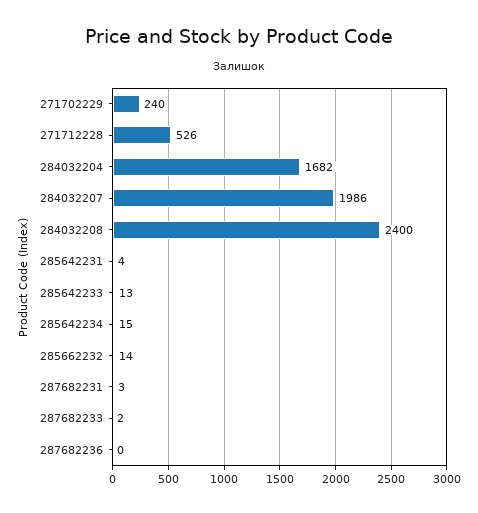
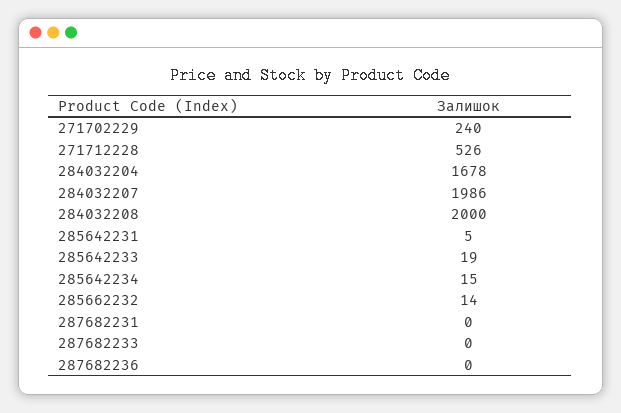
284032204: 1682 -> 1678
284032208: 2400 -> 2000
285642231: 4 -> 5
285642233: 13 -> 19
287682231: 3 -> 0
287682233: 2 -> 0

